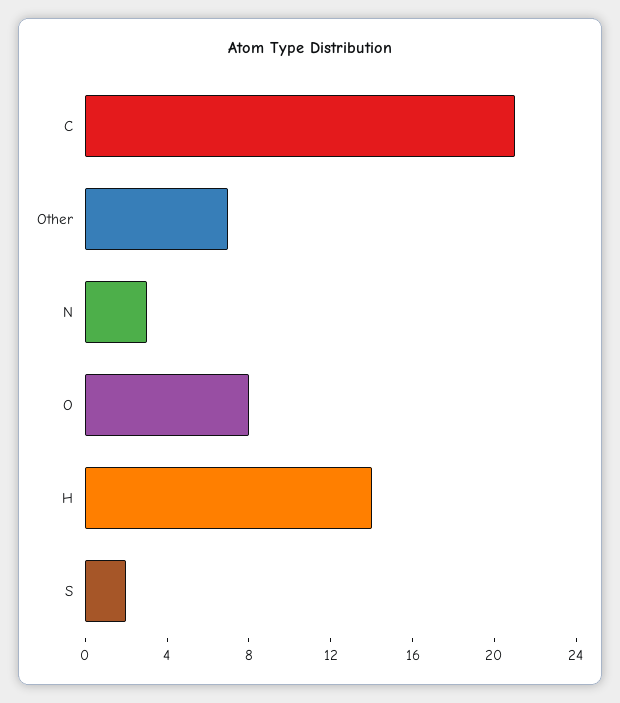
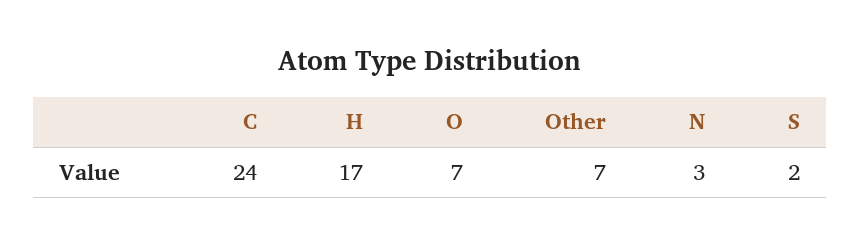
C: 21 -> 24
O: 8 -> 7
H: 14 -> 17

